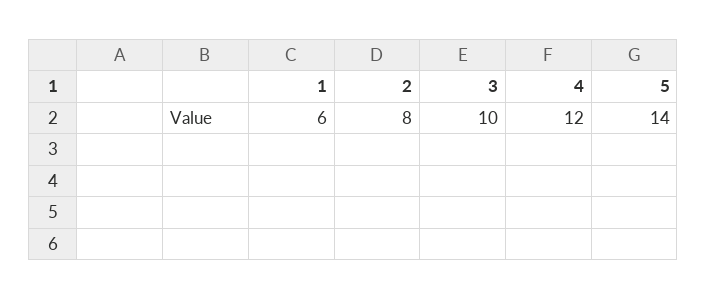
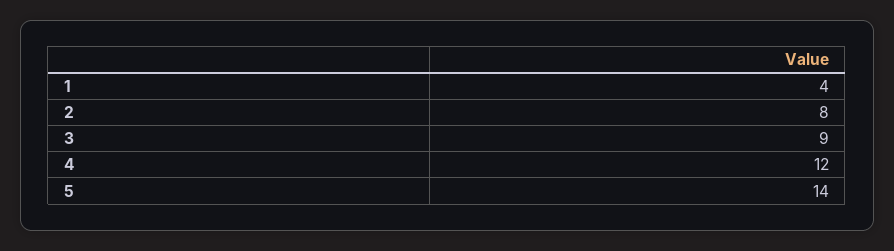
1: 6 -> 4
3: 10 -> 9

